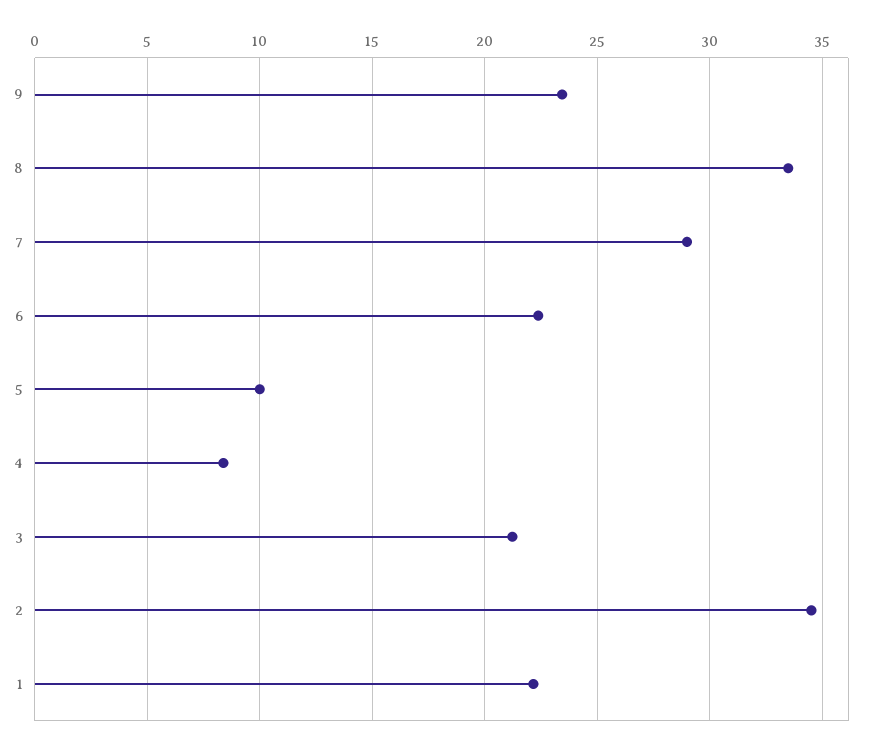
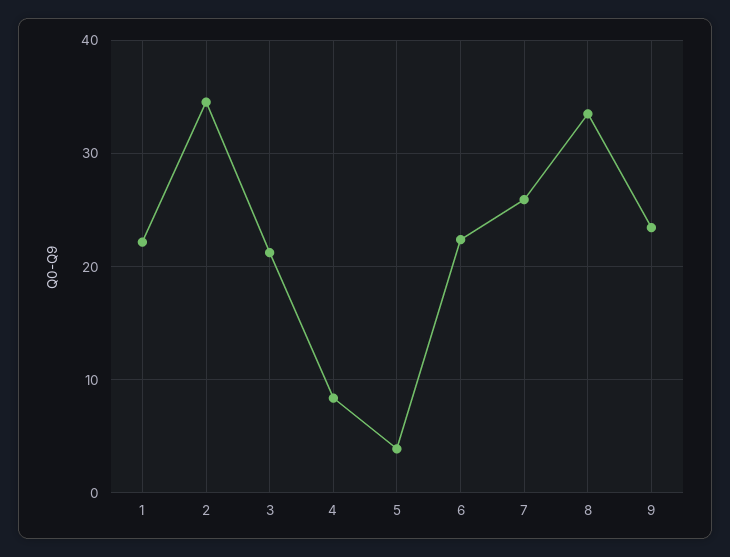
7: 29 -> 26
5: 10 -> 4

